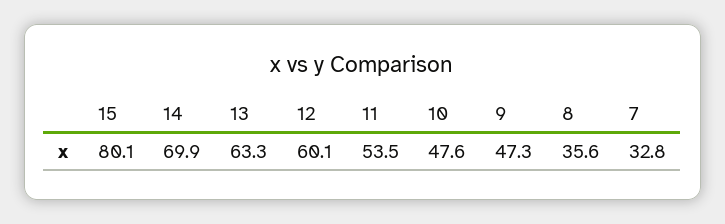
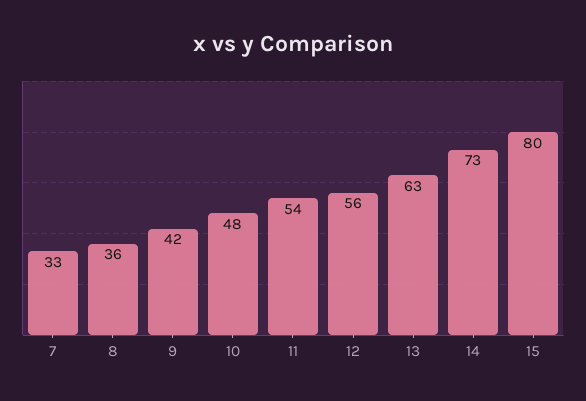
14: 69.9 -> 73
12: 60.1 -> 56
9: 47.3 -> 42

